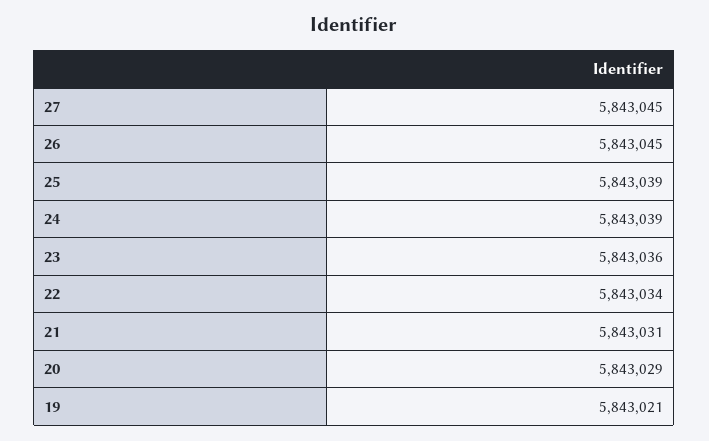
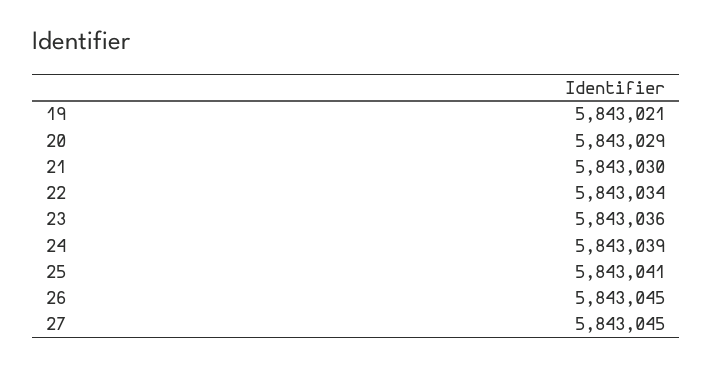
25: 5843039 -> 5843041
21: 5843031 -> 5843030

